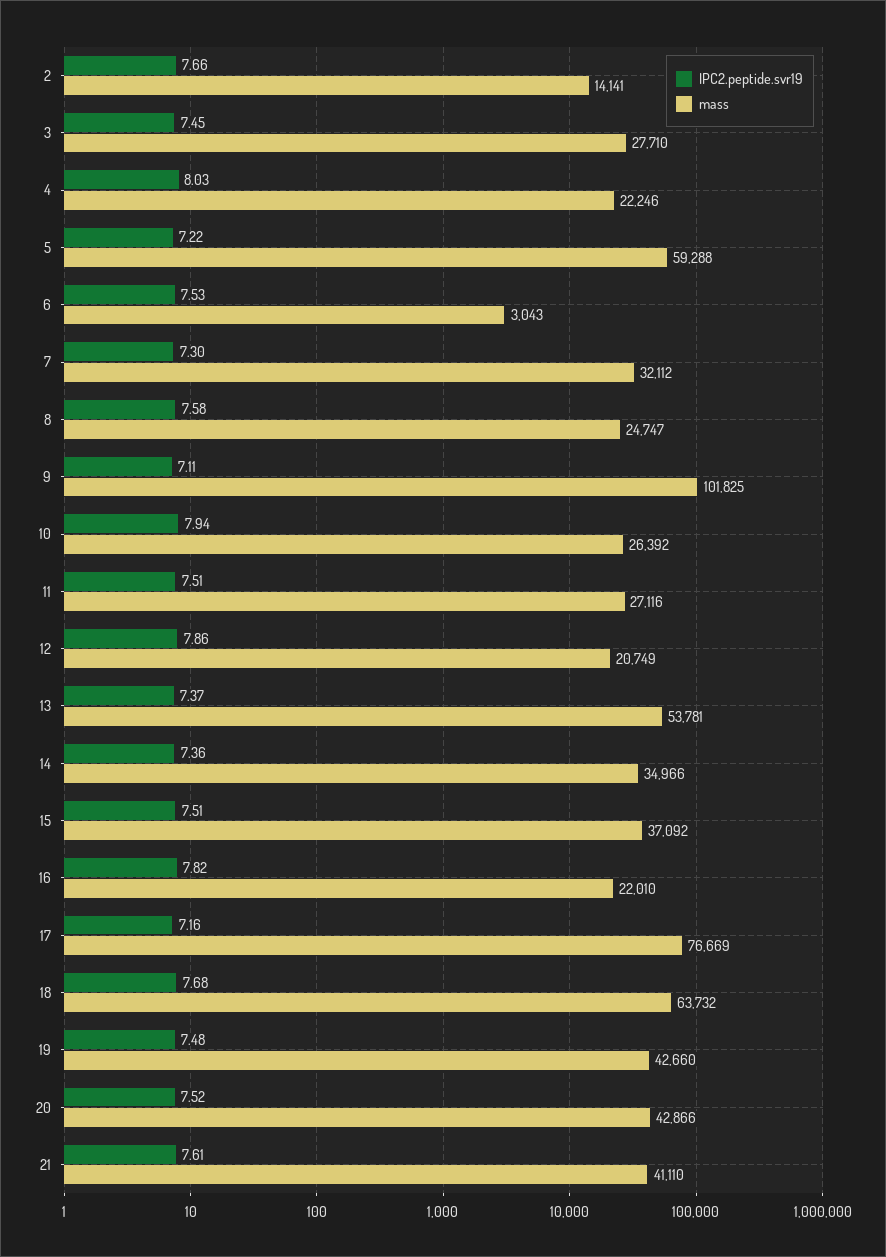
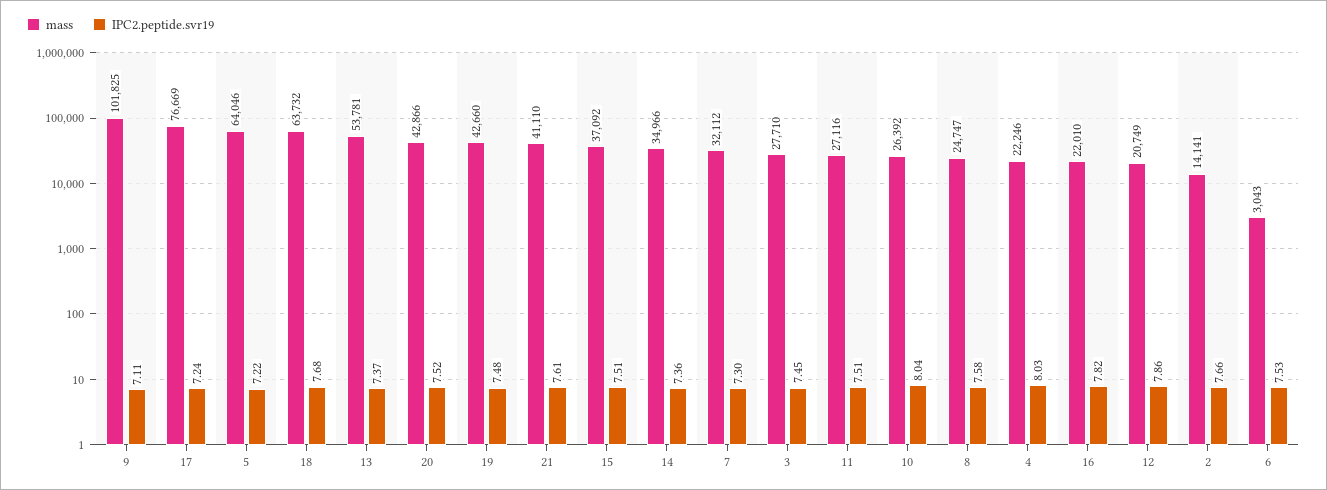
mass, 5: 59288 -> 64046
IPC2.peptide.svr19, 10: 7.94 -> 8.04
IPC2.peptide.svr19, 17: 7.16 -> 7.24

